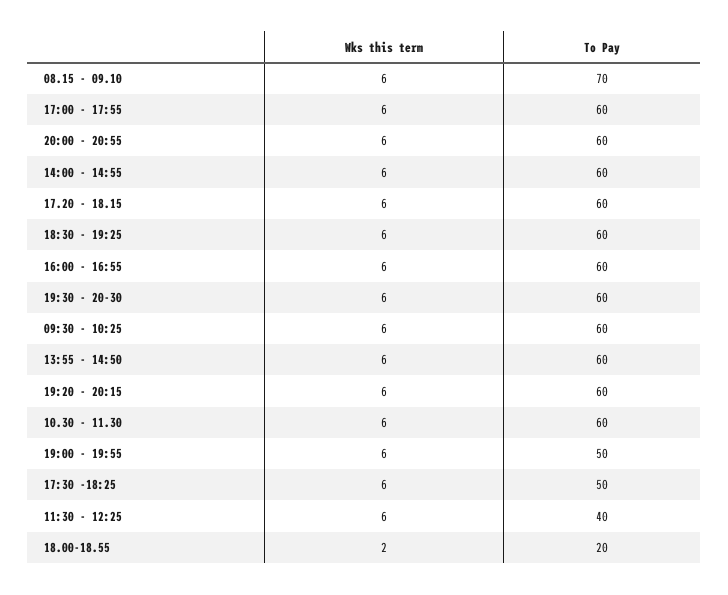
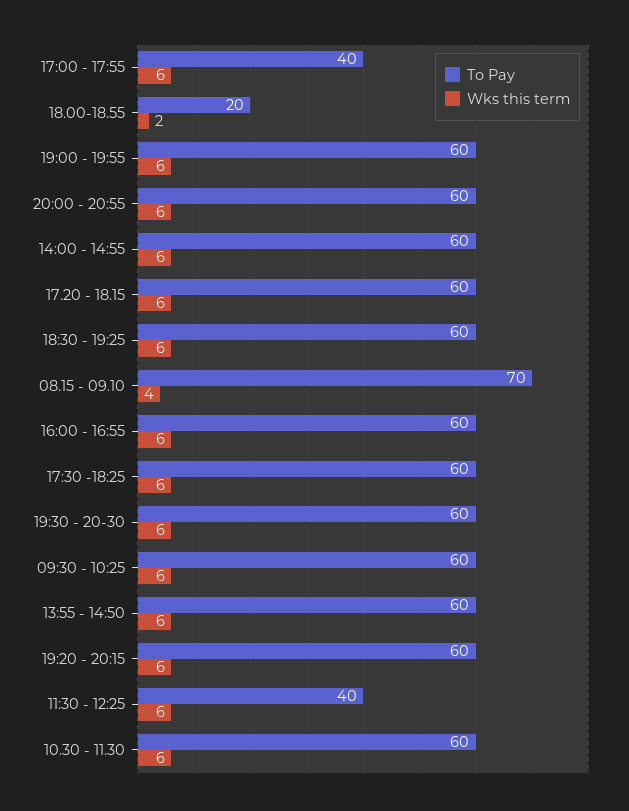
Wks this term, 08.15 - 09.10: 6 -> 4
To Pay, 17:00 - 17:55: 60 -> 40
To Pay, 19:00 - 19:55: 50 -> 60
To Pay, 17:30 -18:25: 50 -> 60

